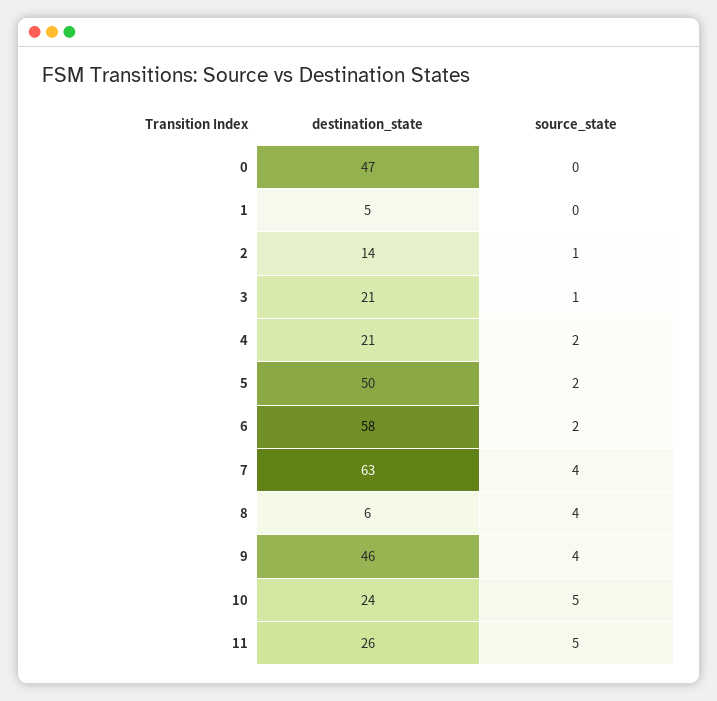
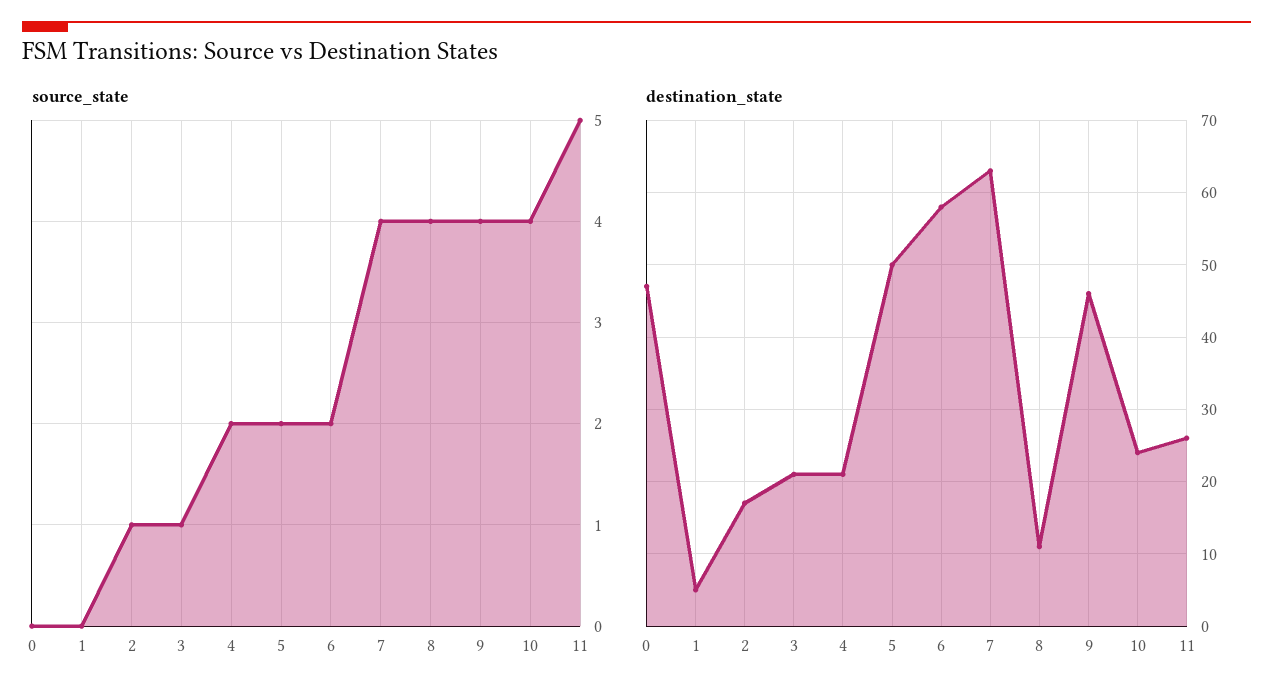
destination_state, 2: 14 -> 17
destination_state, 8: 6 -> 11
source_state, 10: 5 -> 4

